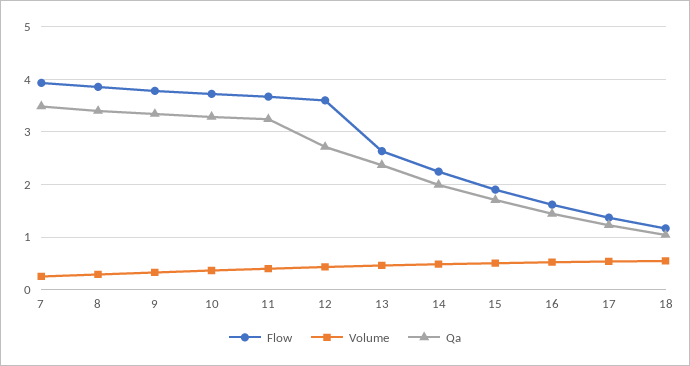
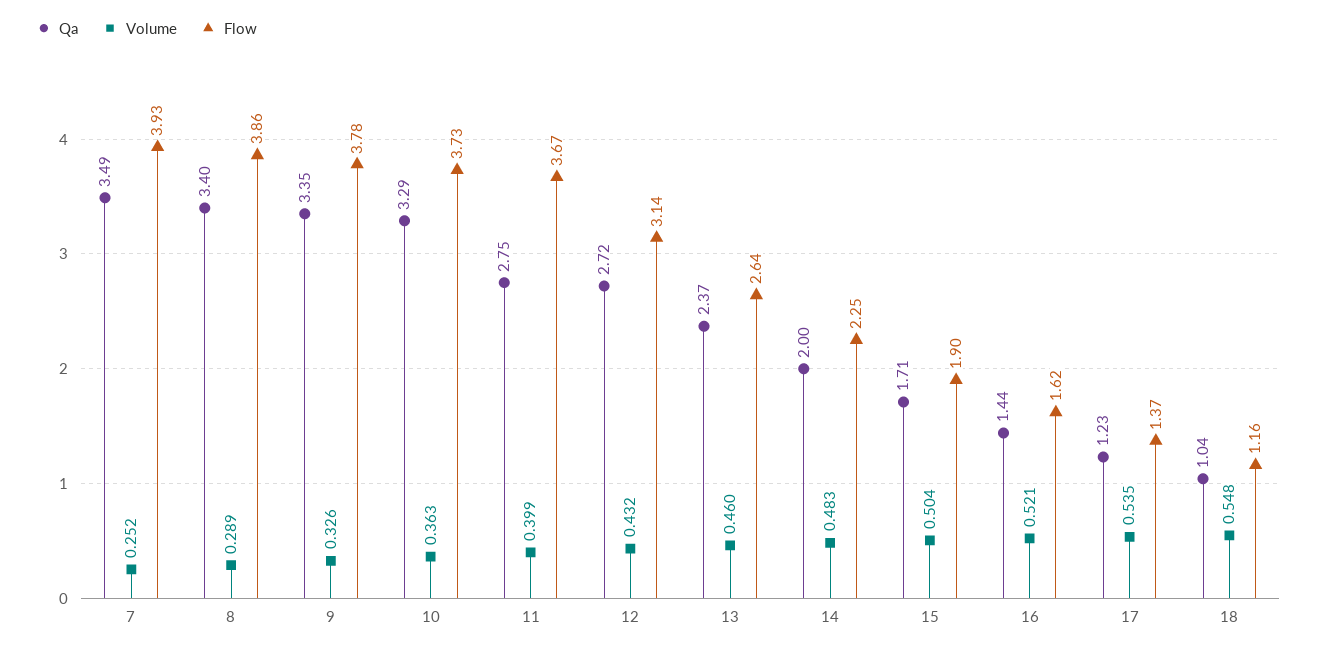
Qa, 11: 3.2 -> 2.75
Flow, 12: 3.6 -> 3.14

